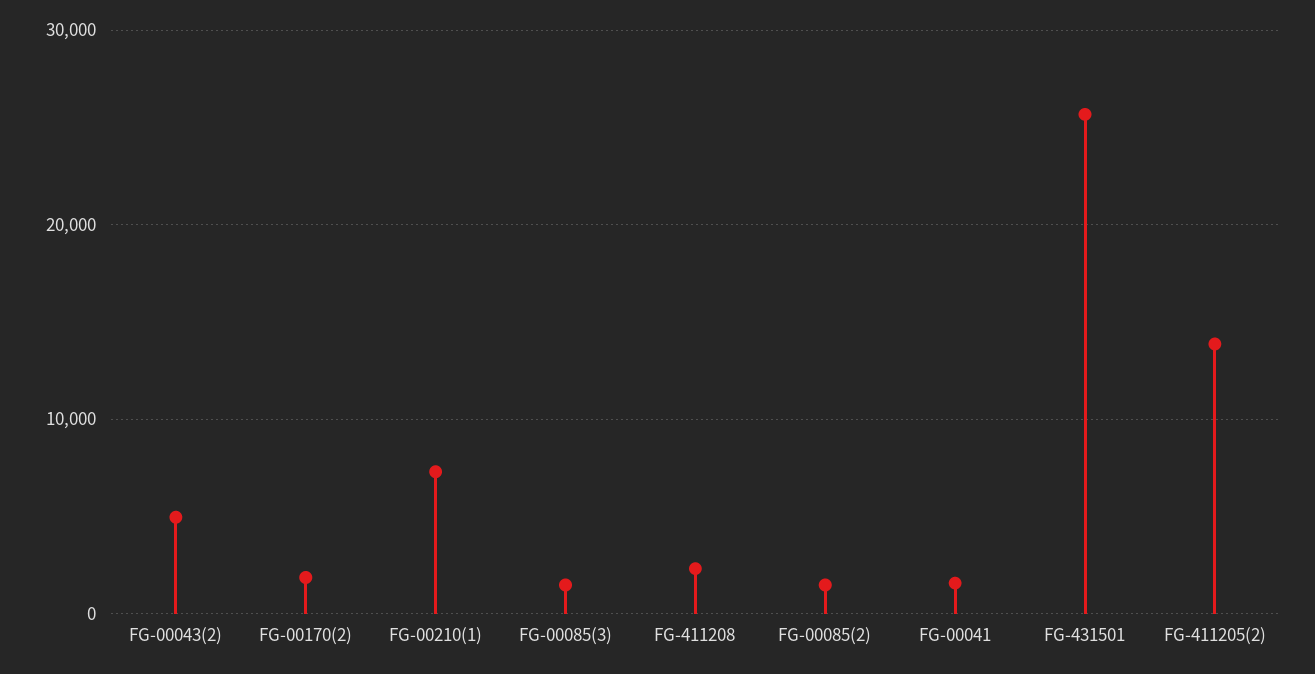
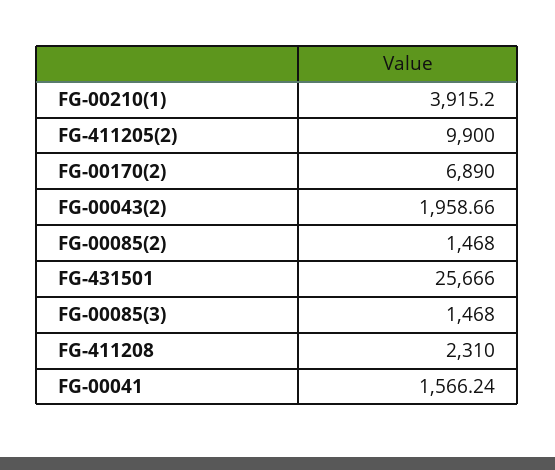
FG-00043(2): 5000 -> 1958.66
FG-00170(2): 2000 -> 6890
FG-00210(1): 7000 -> 3915.2
FG-411205(2): 14000 -> 9900

